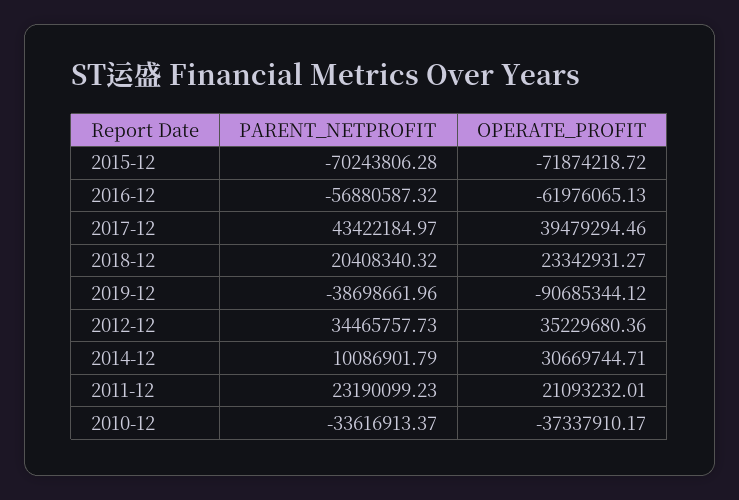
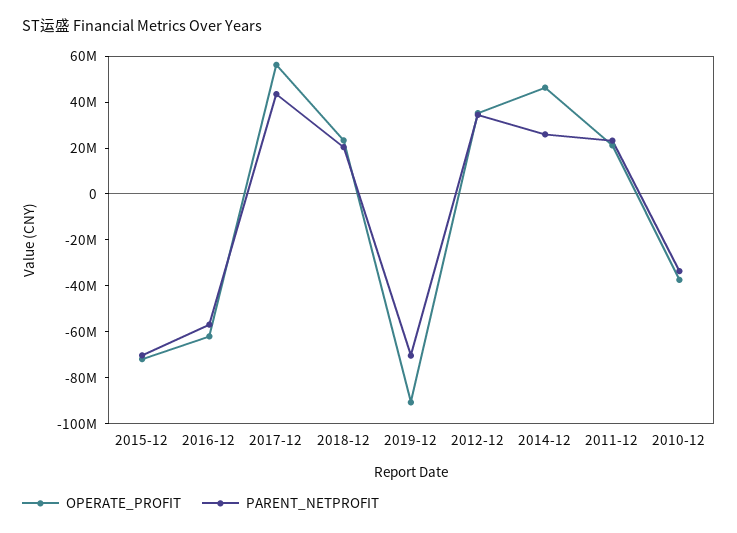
OPERATE_PROFIT, 2017-12: 39479294.46 -> 55000000
PARENT_NETPROFIT, 2019-12: -38698661.96 -> -70000000
PARENT_NETPROFIT, 2014-12: 10086901.79 -> 25000000
OPERATE_PROFIT, 2014-12: 30669744.71 -> 45000000

